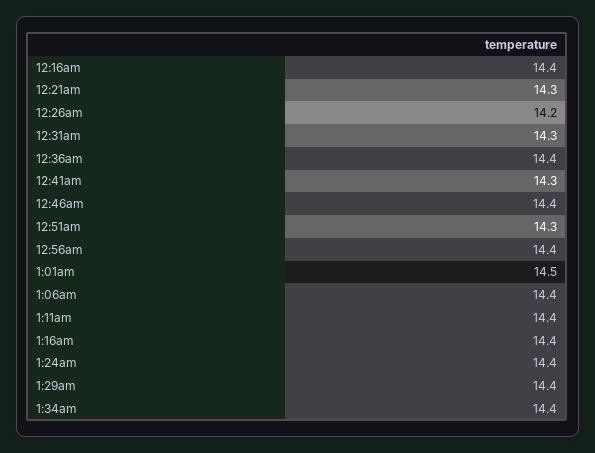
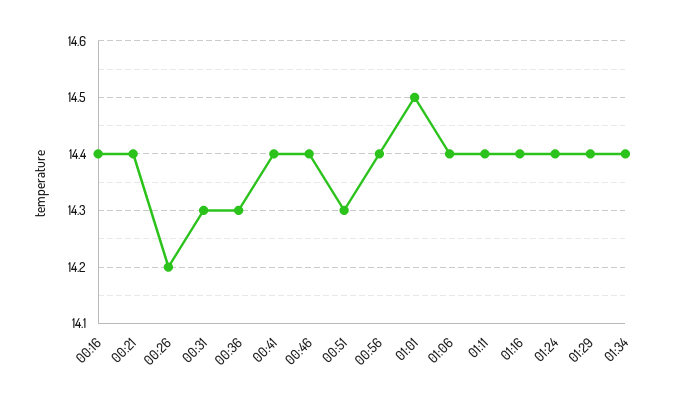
12:21am: 14.3 -> 14.4
12:36am: 14.4 -> 14.3
12:41am: 14.3 -> 14.4

